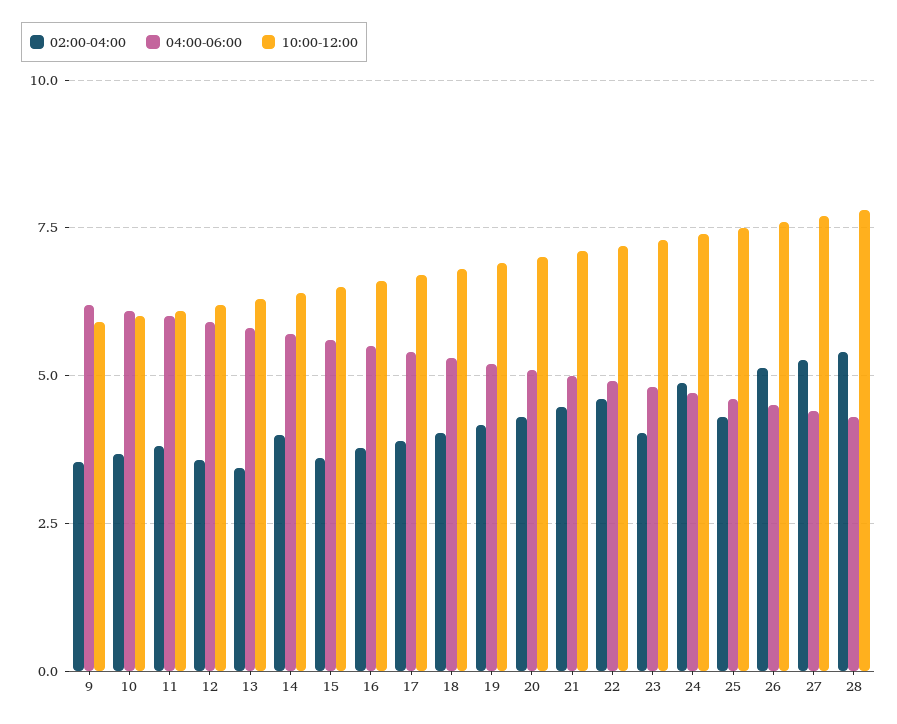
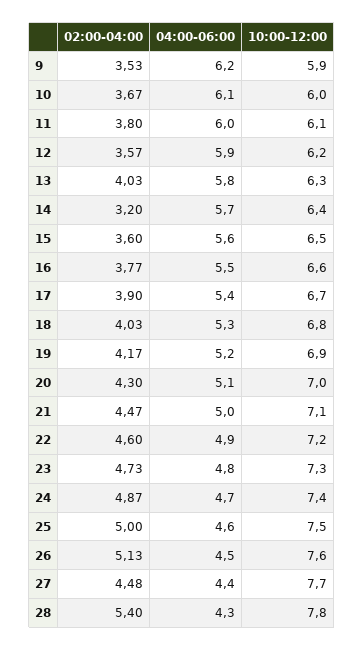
02:00-04:00, 13: 3.5 -> 4.03
02:00-04:00, 14: 4 -> 3.2
02:00-04:00, 23: 4 -> 4.73
02:00-04:00, 25: 4.25 -> 5
02:00-04:00, 27: 5.25 -> 4.48

